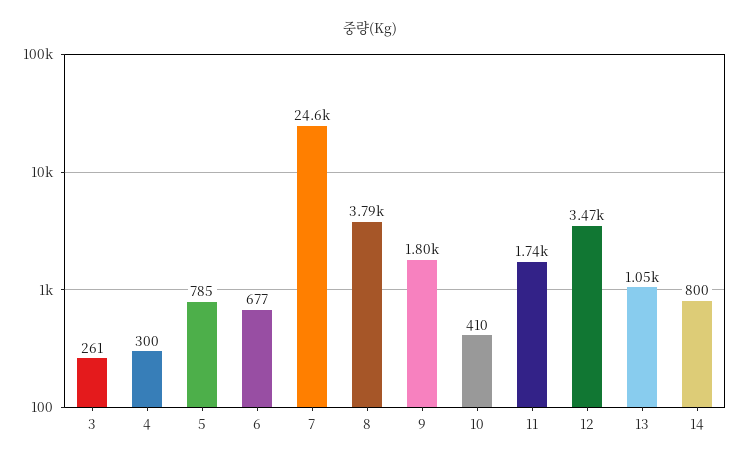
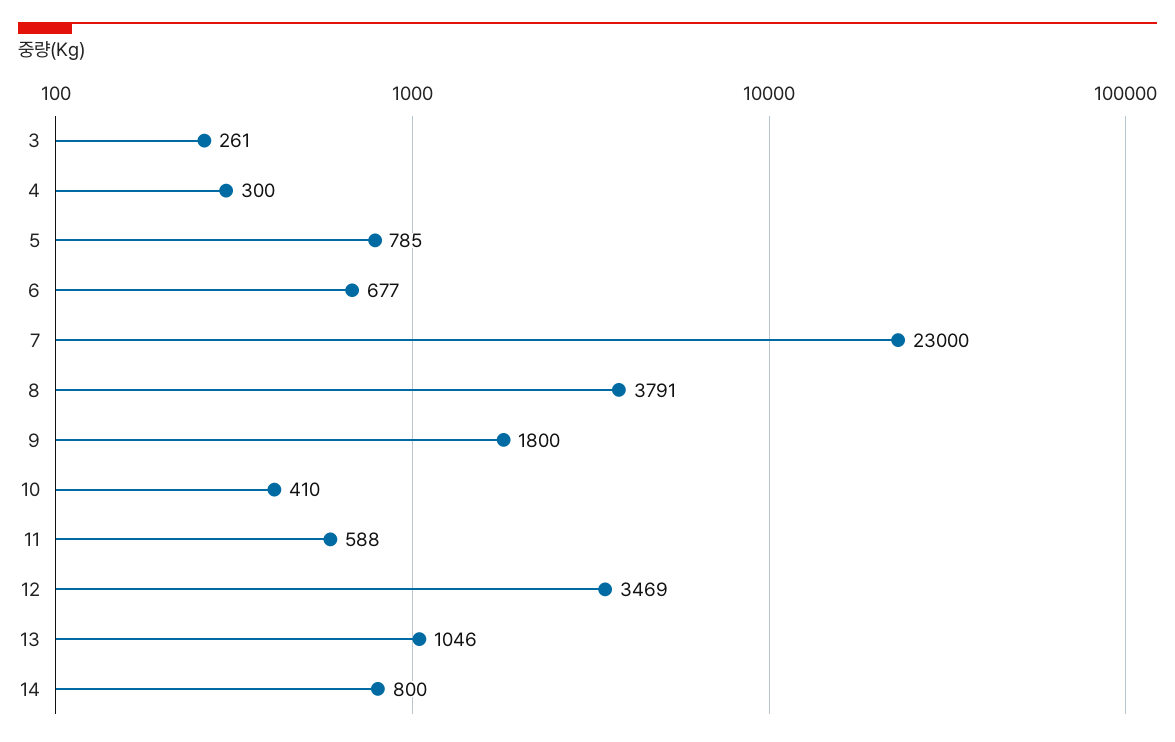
7: 24600 -> 23000
11: 1740 -> 588

